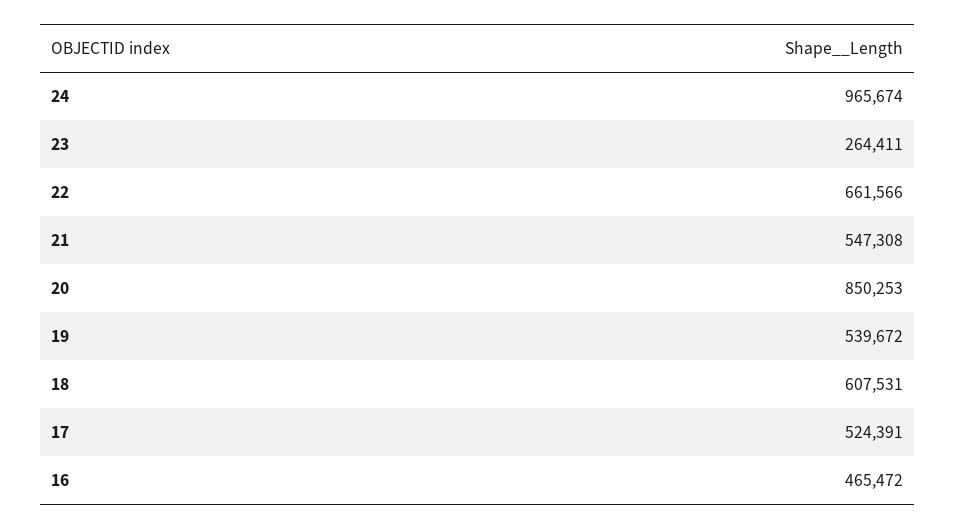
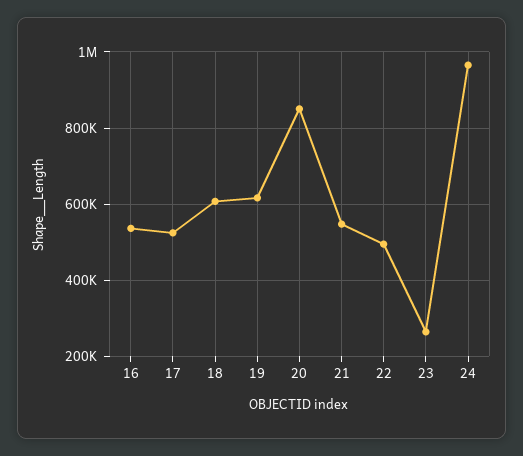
22: 661566 -> 500000
19: 539672 -> 620000
16: 465472 -> 540000

